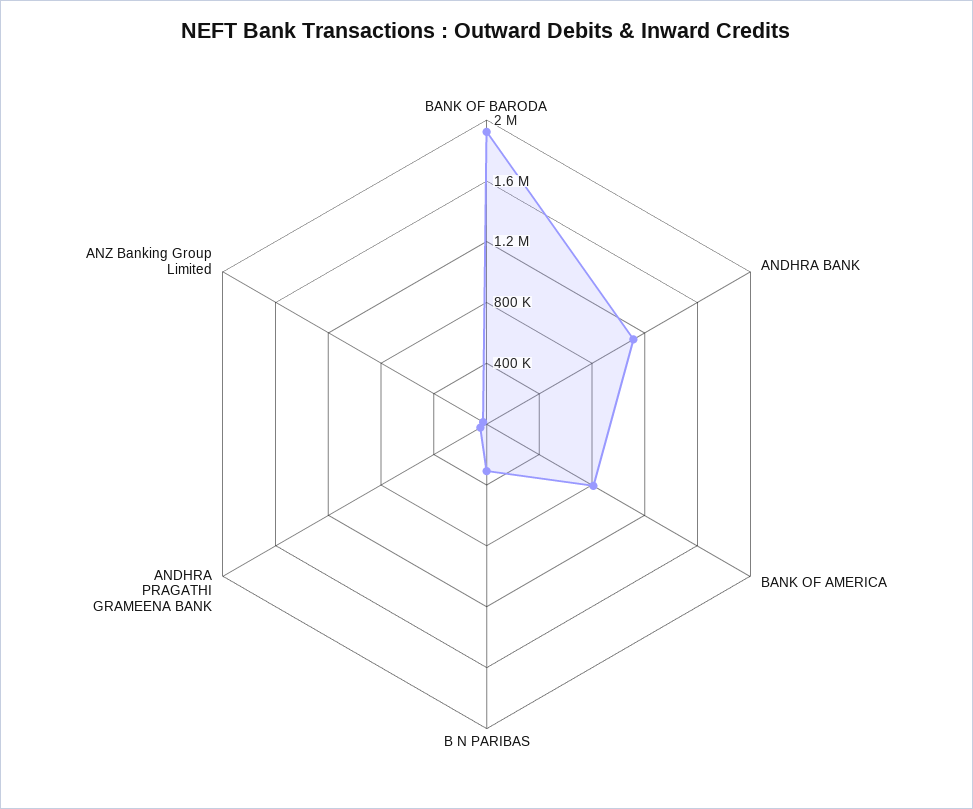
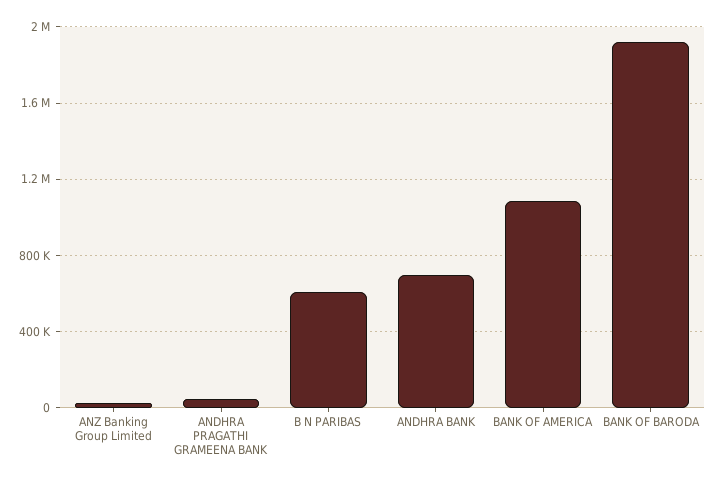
ANDHRA BANK: 1100000 -> 700000
BANK OF AMERICA: 800000 -> 1100000
B N PARIBAS: 300000 -> 600000

